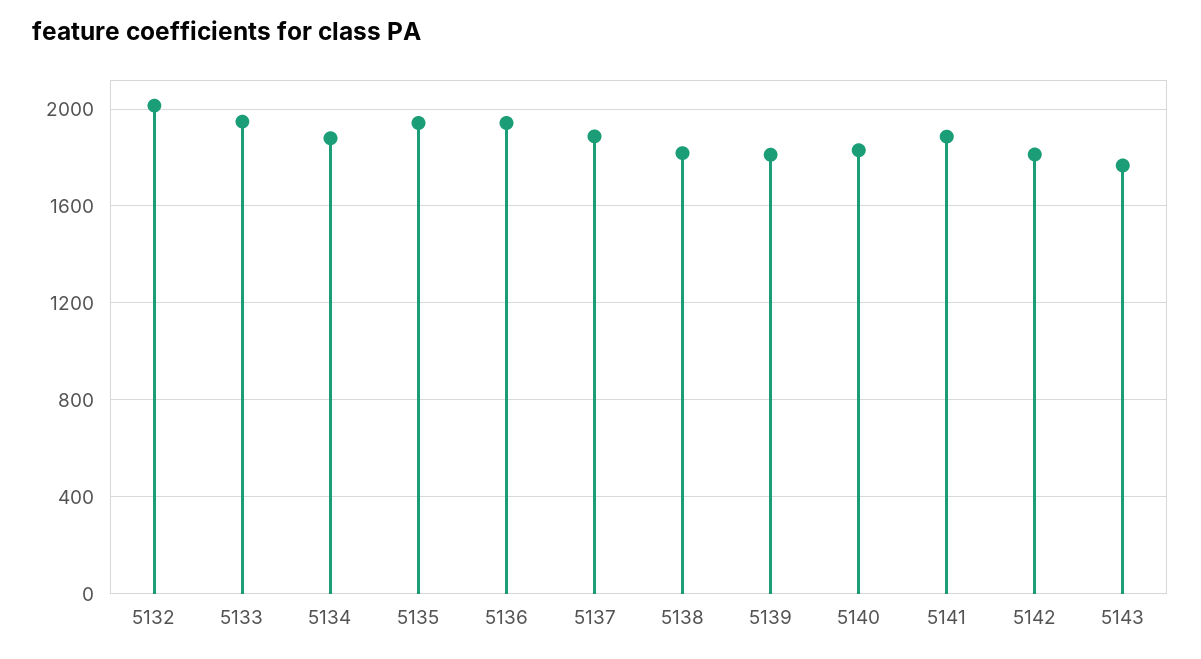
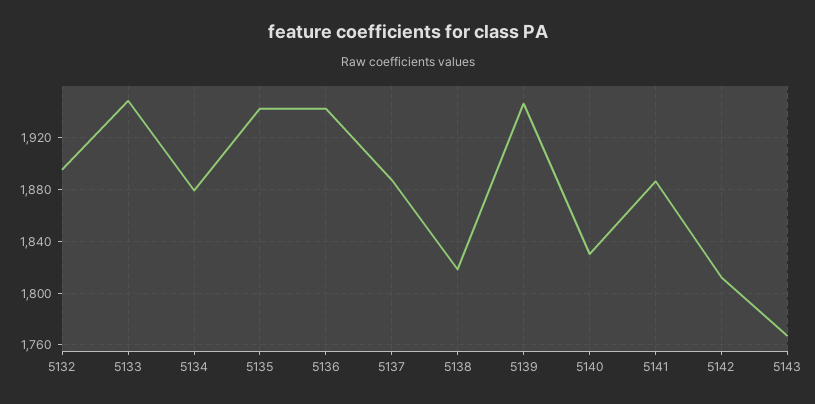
5132: 2000 -> 1895
5139: 1800 -> 1945

